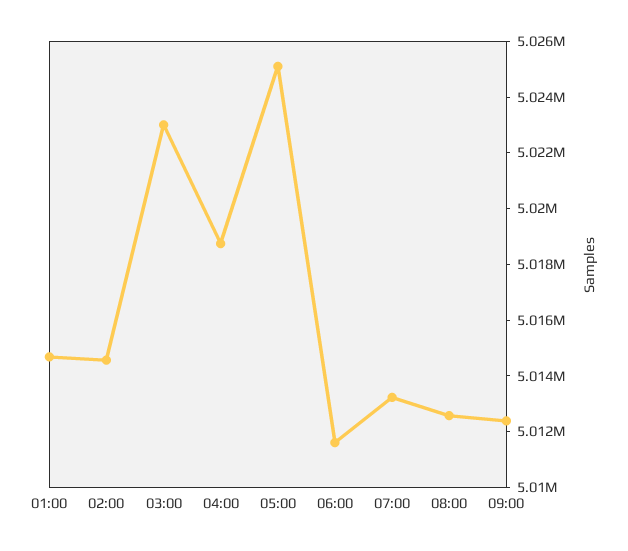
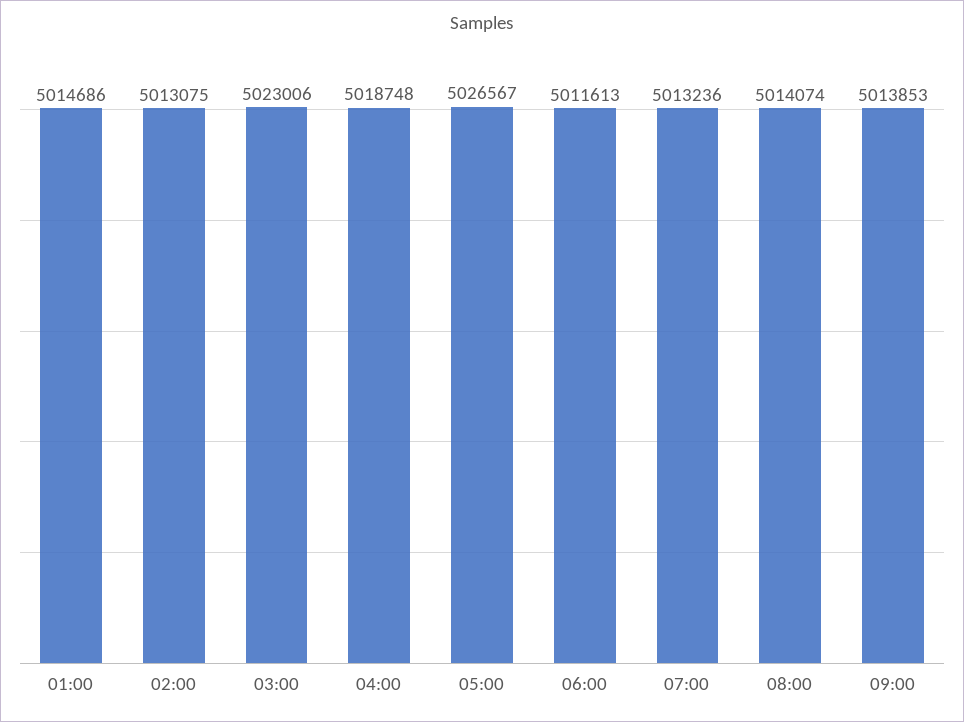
02:00: 5014500 -> 5013075
05:00: 5025000 -> 5026567
08:00: 5012500 -> 5014074
09:00: 5012500 -> 5013853

